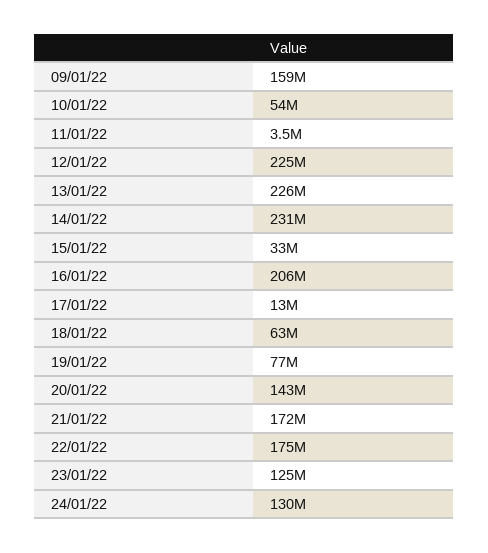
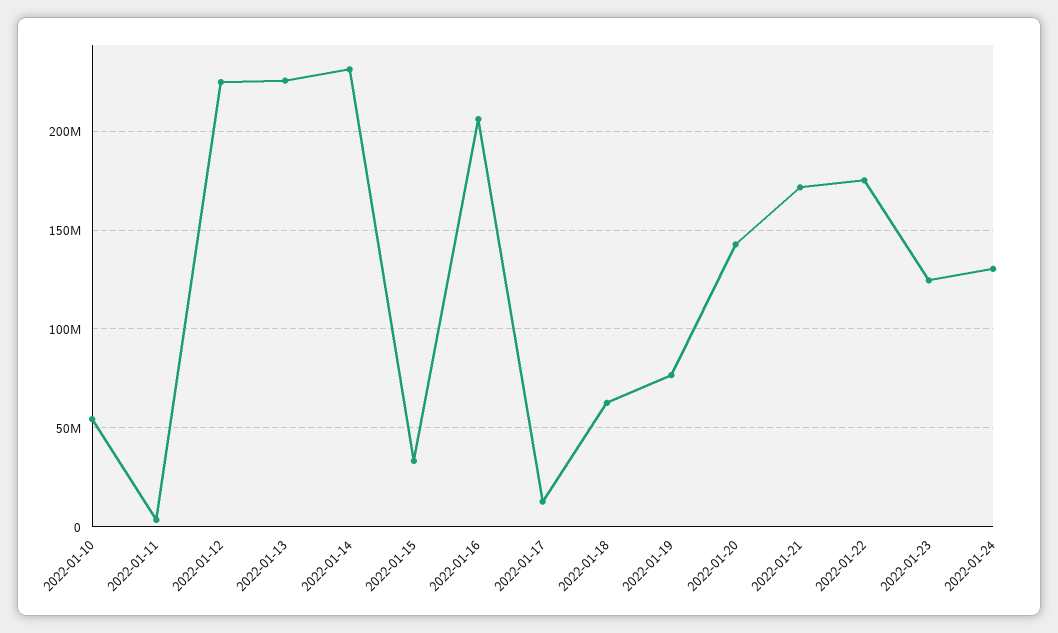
09/01/22: 159000000 -> none

